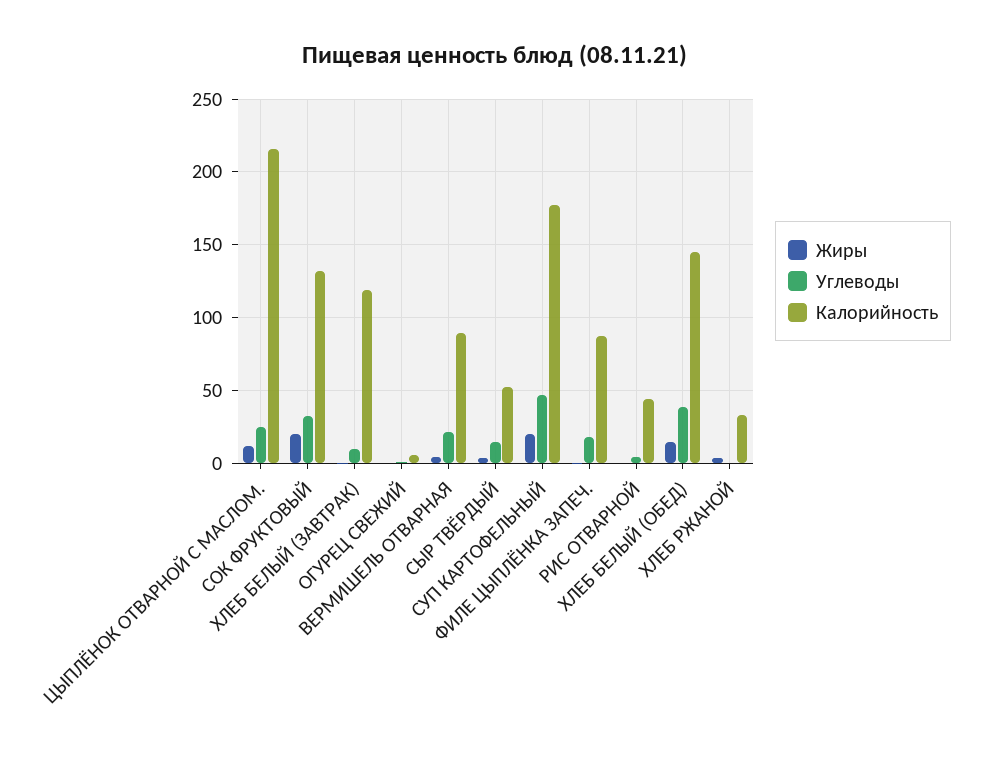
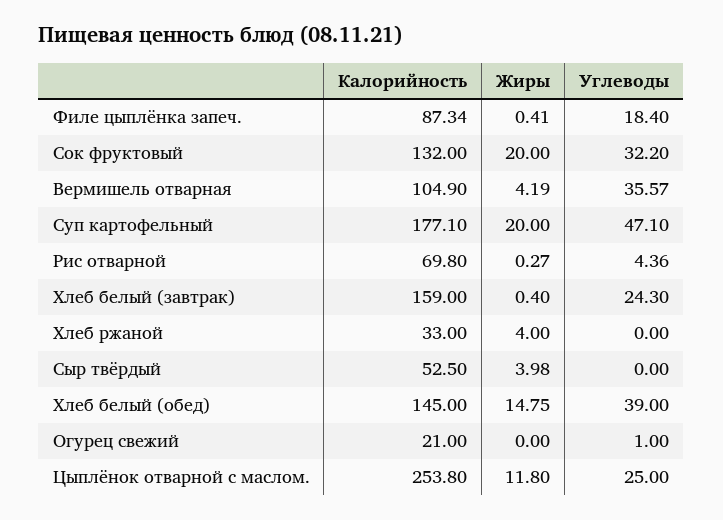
Калорийность, ЦЫПЛЁНОК ОТВАРНОЙ С МАСЛОМ.: 215 -> 253.8
Углеводы, ХЛЕБ БЕЛЫЙ (ЗАВТРАК): 10 -> 24.3
Калорийность, ХЛЕБ БЕЛЫЙ (ЗАВТРАК): 120 -> 159
Калорийность, ОГУРЕЦ СВЕЖИЙ: 5 -> 21
Углеводы, ВЕРМИШЕЛЬ ОТВАРНАЯ: 20 -> 35.57
Калорийность, ВЕРМИШЕЛЬ ОТВАРНАЯ: 90 -> 104.9
Углеводы, СЫР ТВЁРДЫЙ: 15 -> 0
Калорийность, РИС ОТВАРНОЙ: 45 -> 69.8

